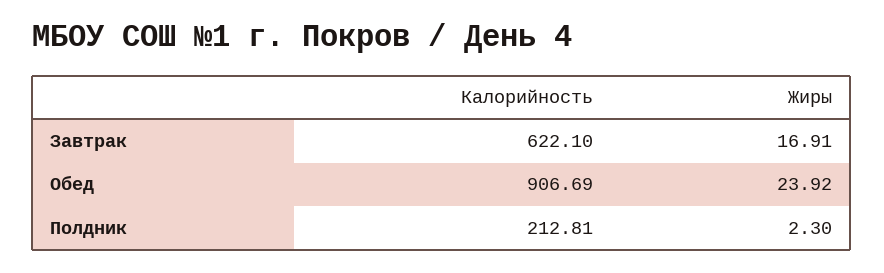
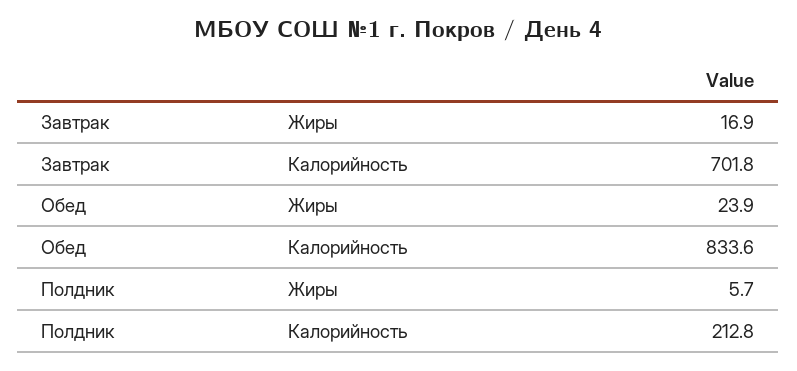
Калорийность, Завтрак: 622.1 -> 701.8
Калорийность, Обед: 906.69 -> 833.6
Жиры, Полдник: 2.3 -> 5.7

